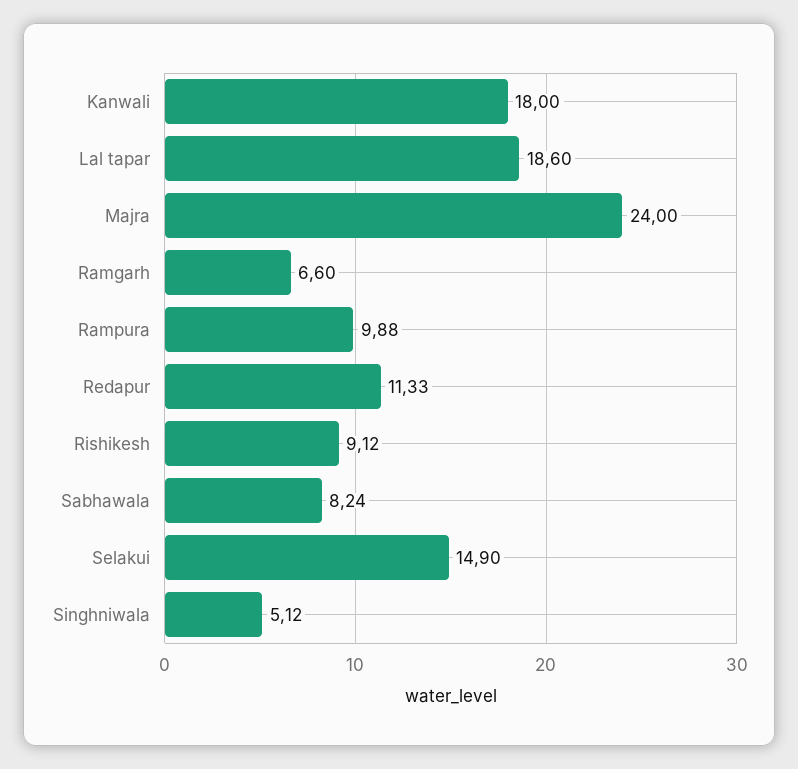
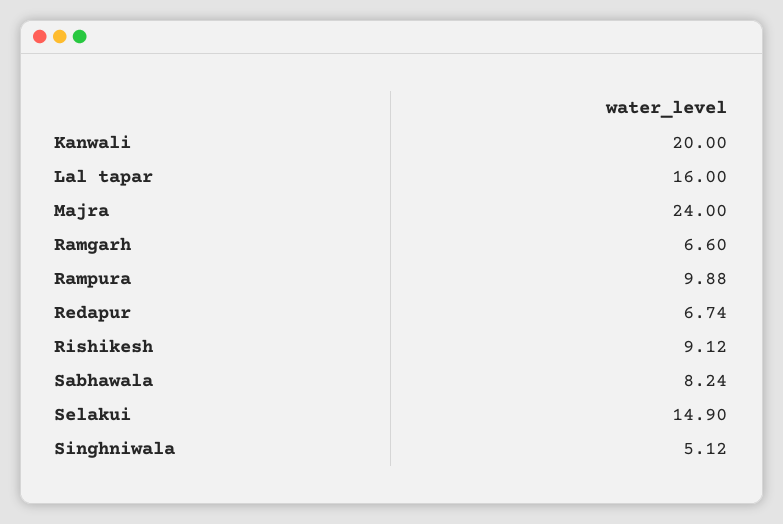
Kanwali: 18 -> 20
Lal tapar: 18.6 -> 16
Redapur: 11.33 -> 6.74

